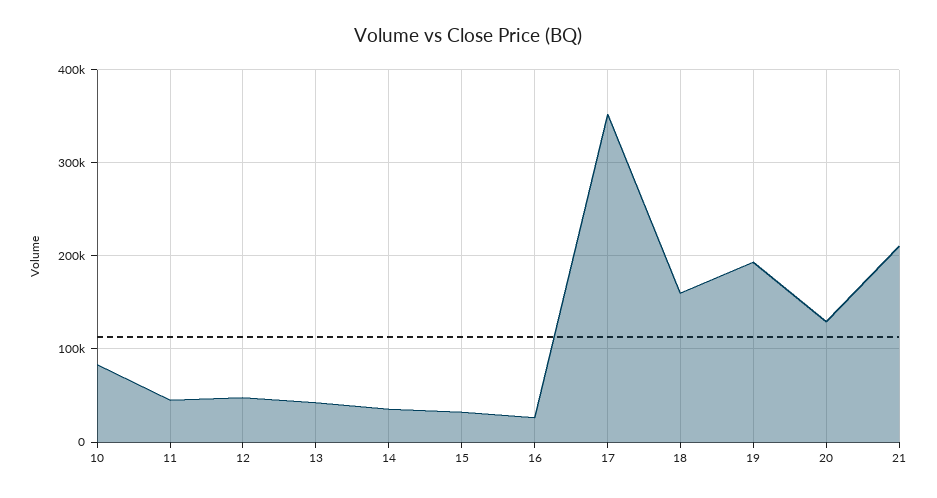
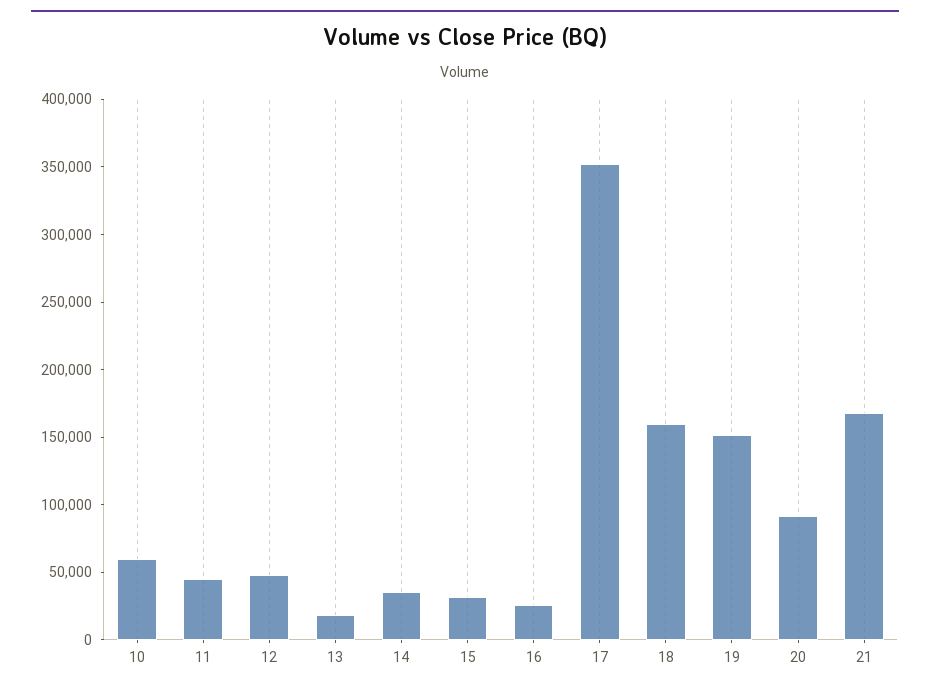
10: 80000 -> 60000
13: 40000 -> 20000
19: 190000 -> 150000
20: 130000 -> 90000
21: 210000 -> 170000

